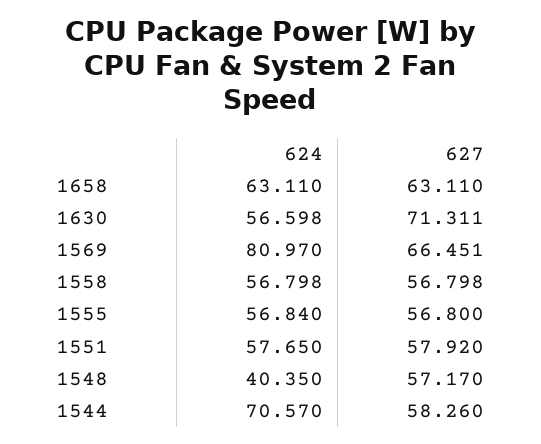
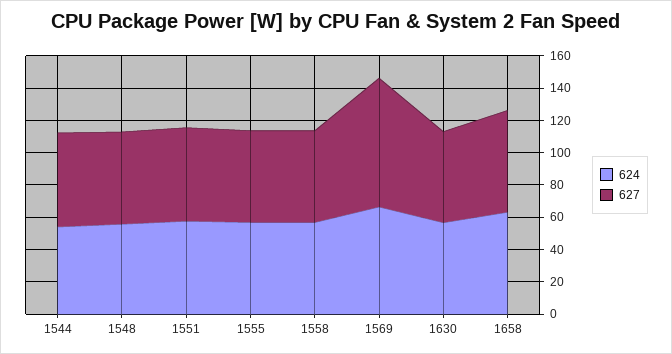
627, 1630: 71.311 -> 55
624, 1569: 80.97 -> 65
627, 1569: 66.451 -> 80
624, 1548: 40.35 -> 55
624, 1544: 70.57 -> 55

